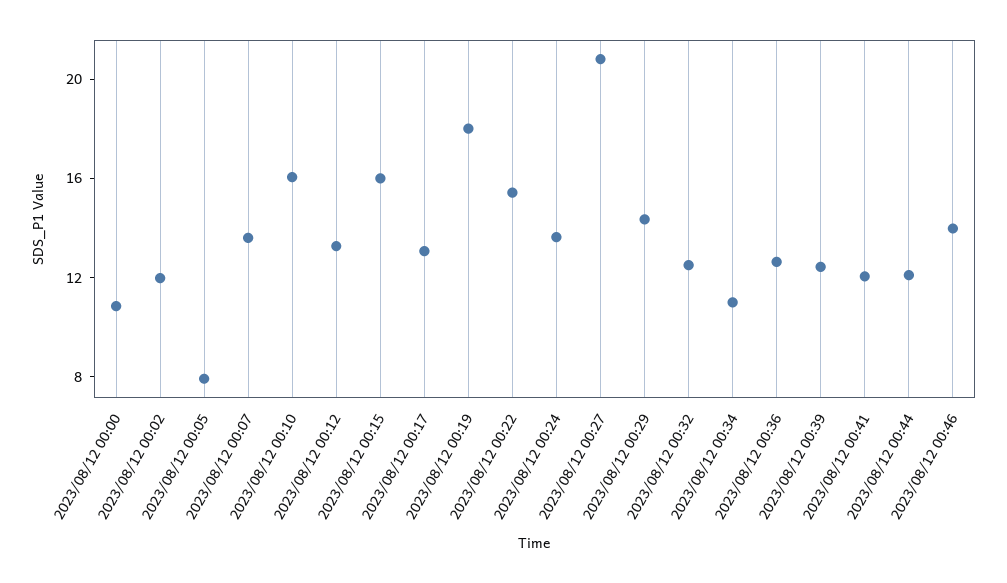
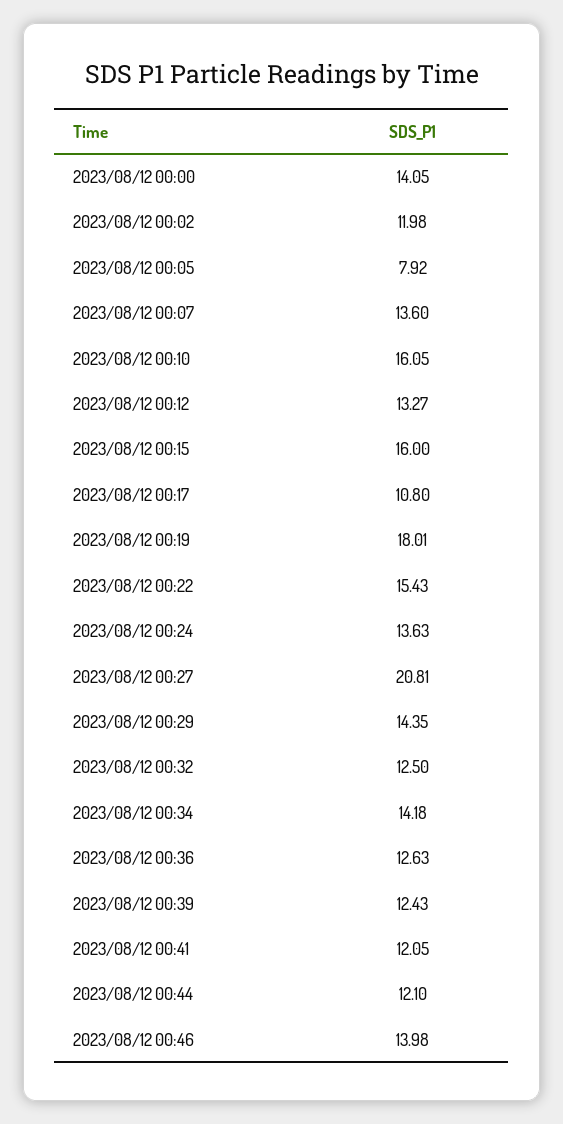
2023/08/12 00:00: 11 -> 14.05
2023/08/12 00:17: 13 -> 10.8
2023/08/12 00:34: 11 -> 14.18

